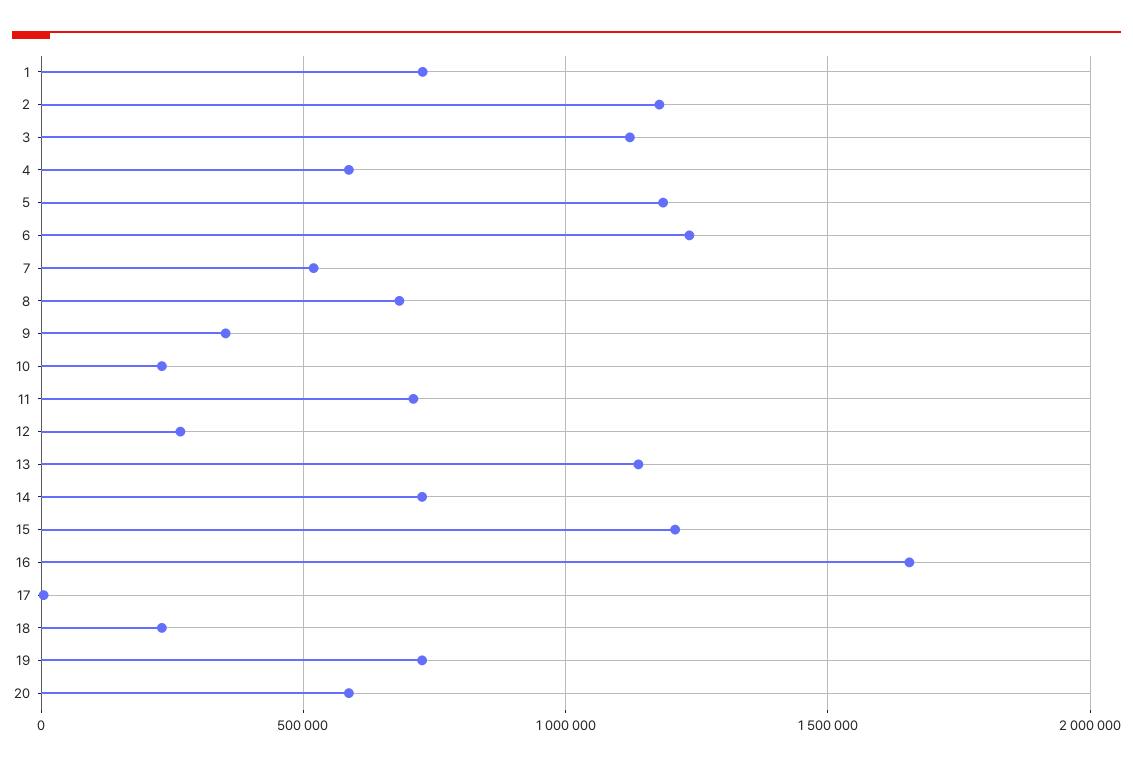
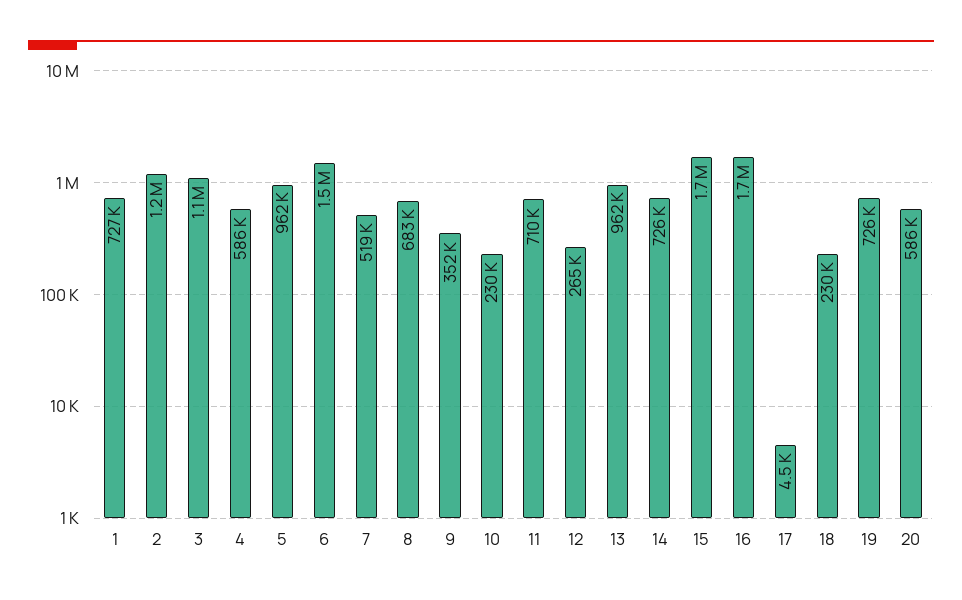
5: 1200000 -> 962000
6: 1250000 -> 1500000
13: 1150000 -> 962000
15: 1200000 -> 1700000

